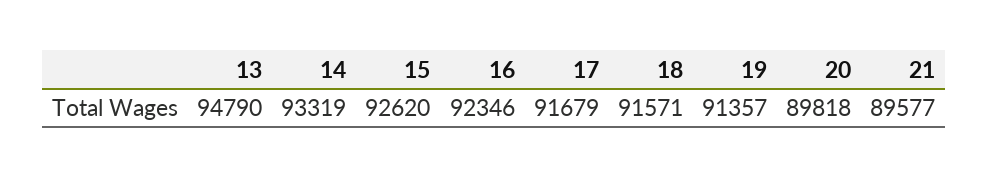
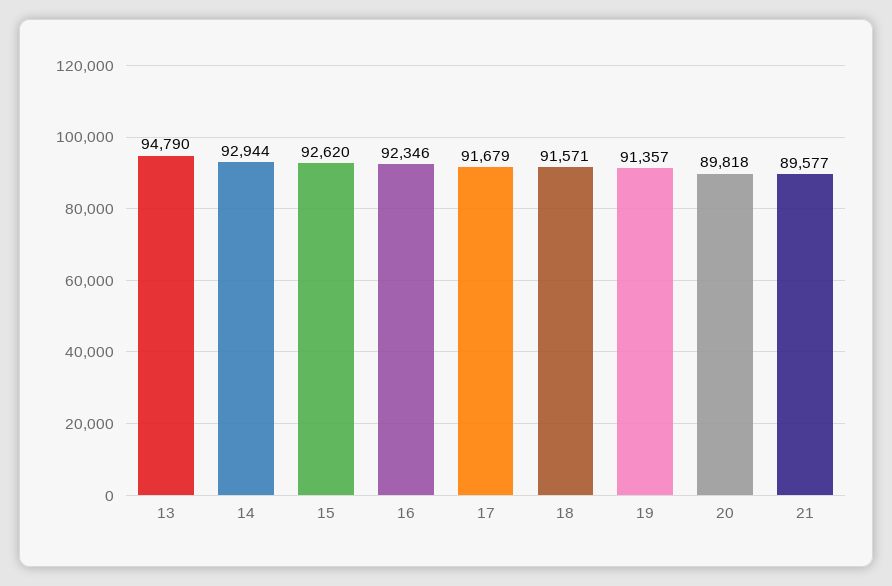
14: 93319 -> 92944

